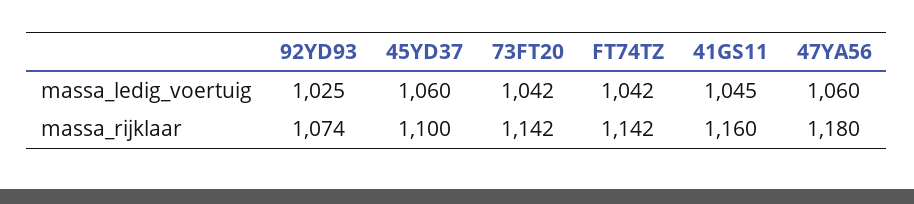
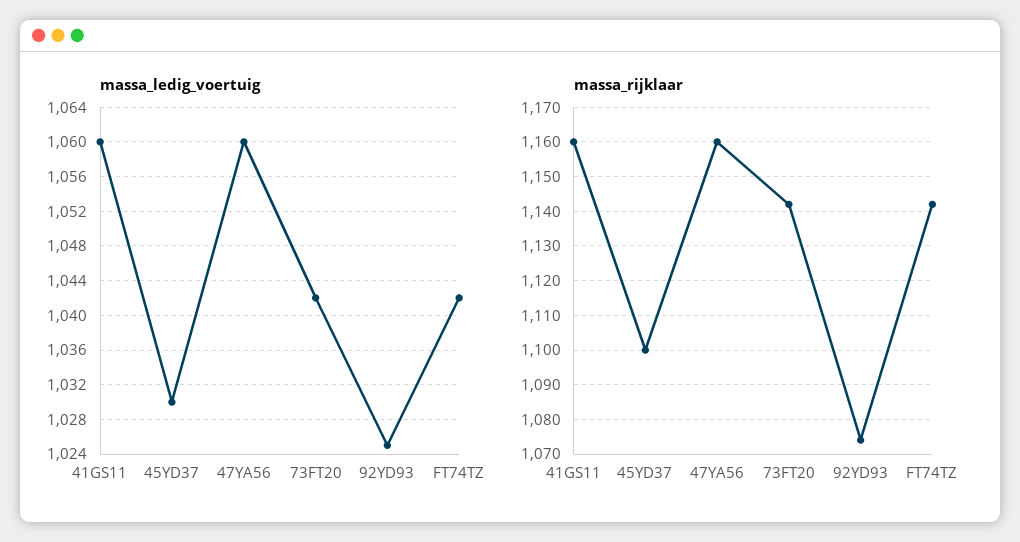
massa_ledig_voertuig, 45YD37: 1060 -> 1030
massa_ledig_voertuig, 41GS11: 1045 -> 1060
massa_rijklaar, 47YA56: 1180 -> 1160

